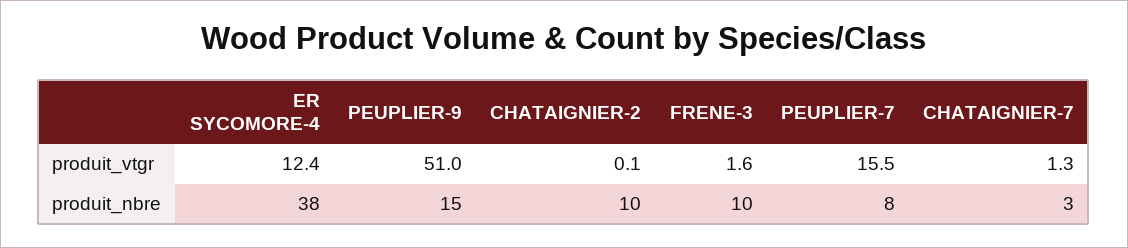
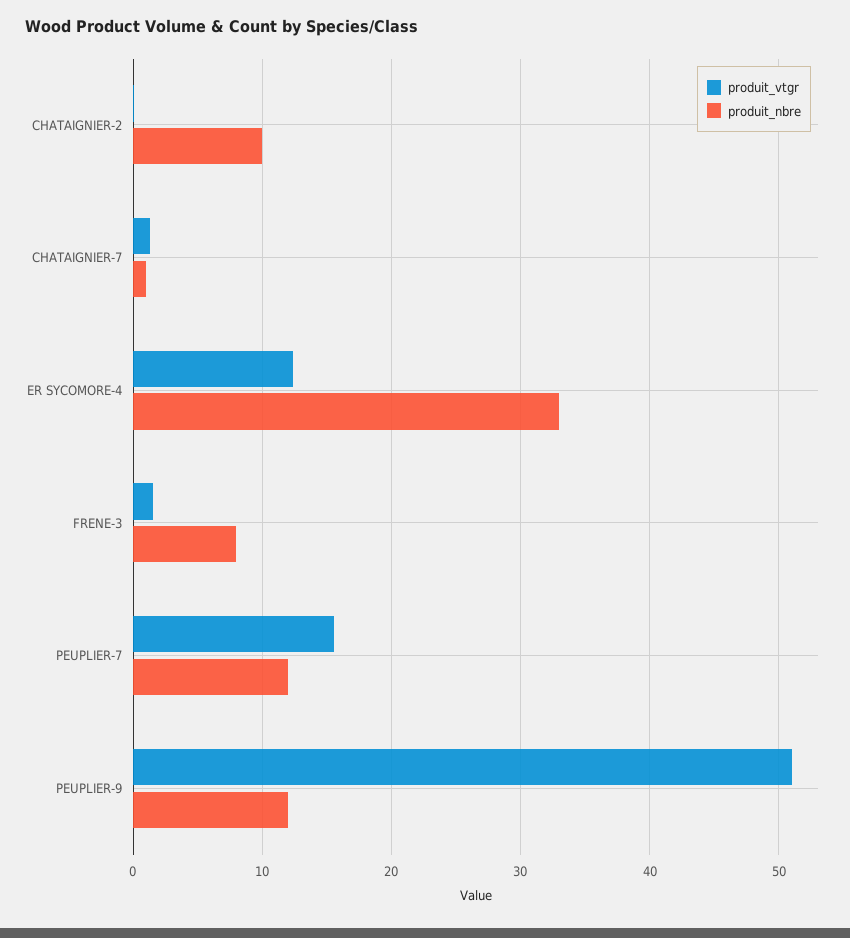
produit_nbre, ER SYCOMORE-4: 38 -> 33
produit_nbre, PEUPLIER-9: 15 -> 12
produit_nbre, FRENE-3: 10 -> 8
produit_nbre, PEUPLIER-7: 8 -> 12
produit_nbre, CHATAIGNIER-7: 3 -> 1

